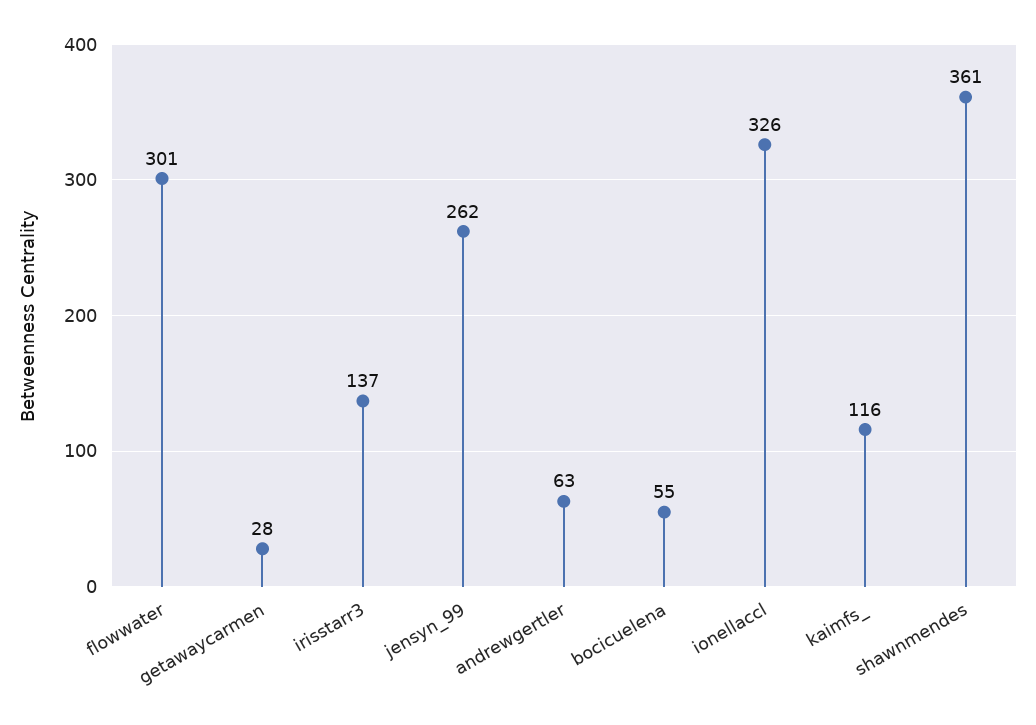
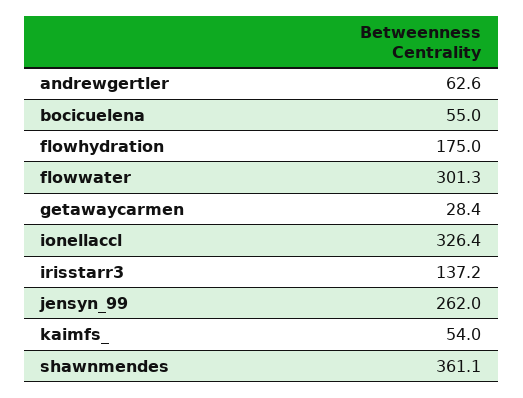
kaimfs_: 116 -> 54
flowhydration: none -> 175

